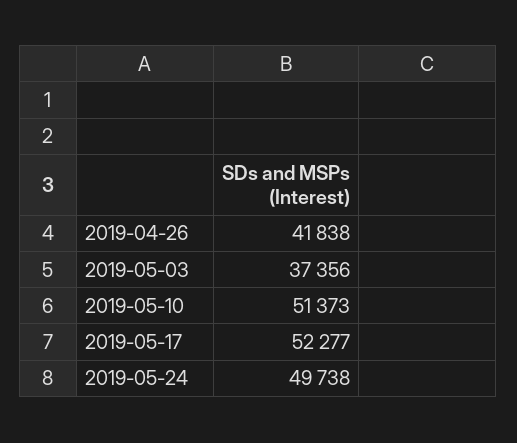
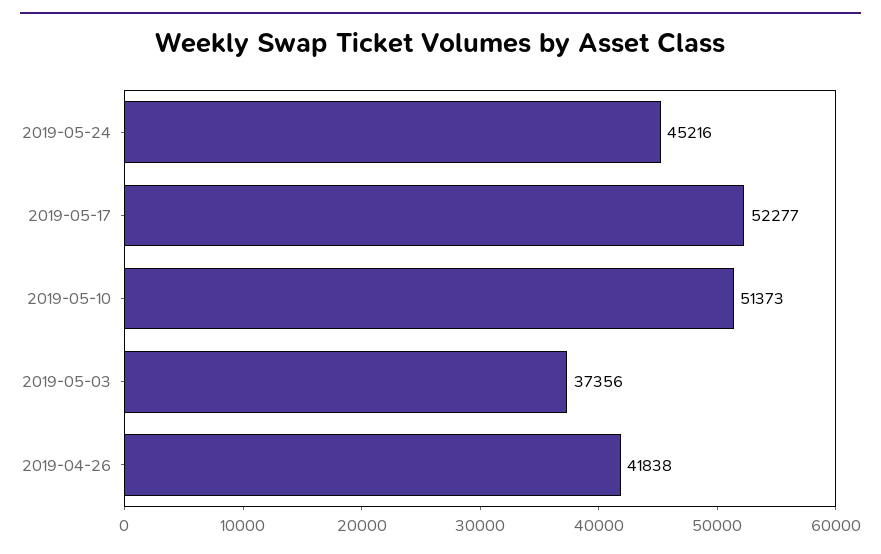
2019-05-24: 49738 -> 45216

